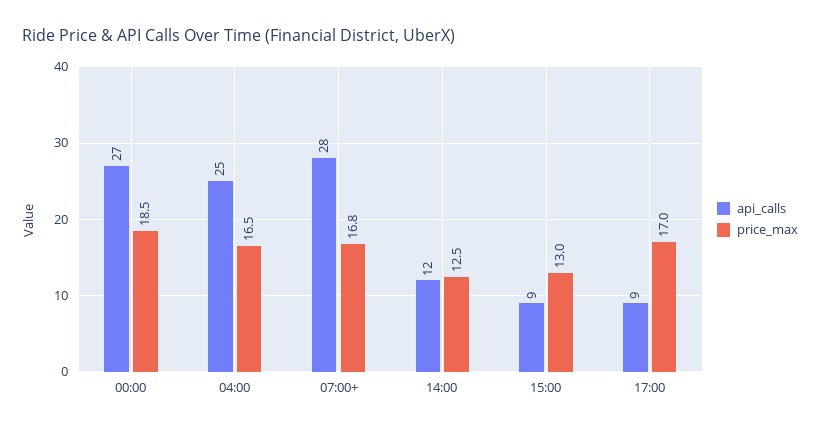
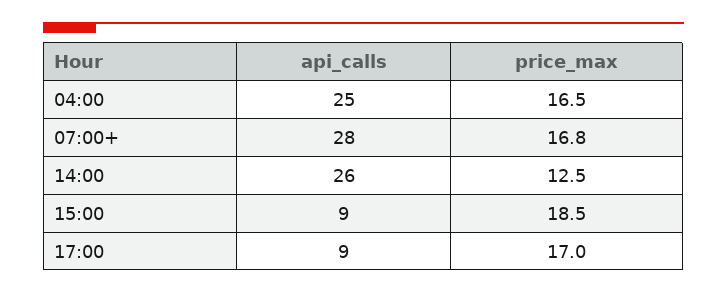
api_calls, 00:00: 27 -> none
price_max, 00:00: 18.5 -> none
api_calls, 14:00: 12 -> 26
price_max, 15:00: 13 -> 18.5

